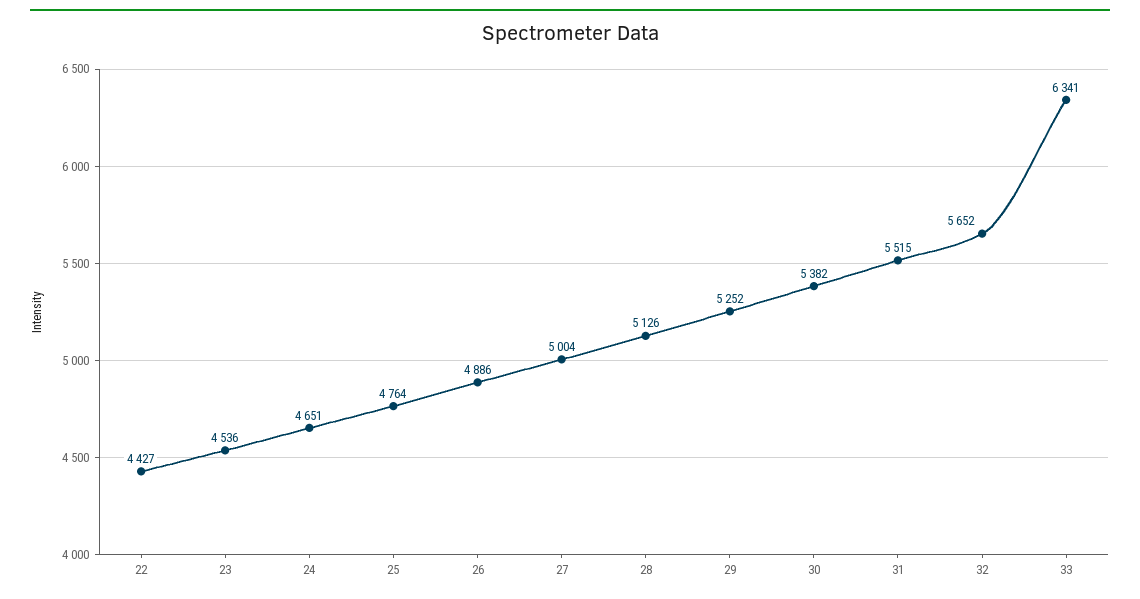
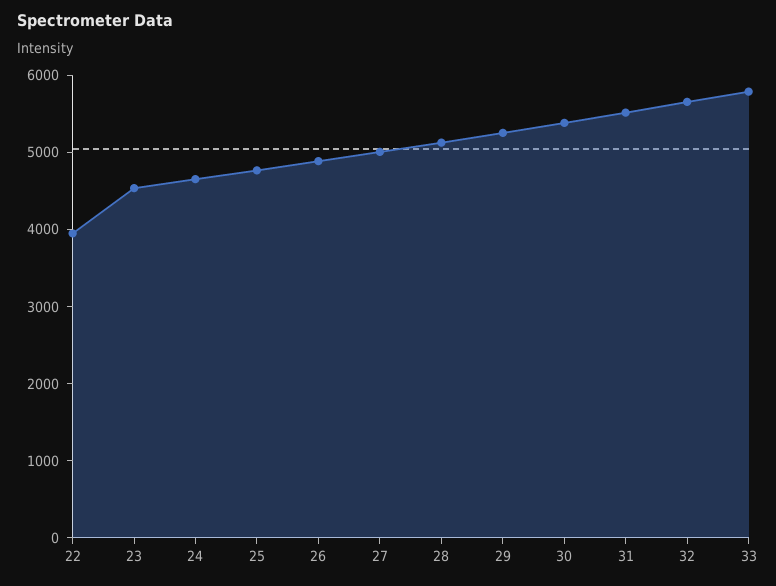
22: 4427 -> 4000
33: 6341 -> 5800

